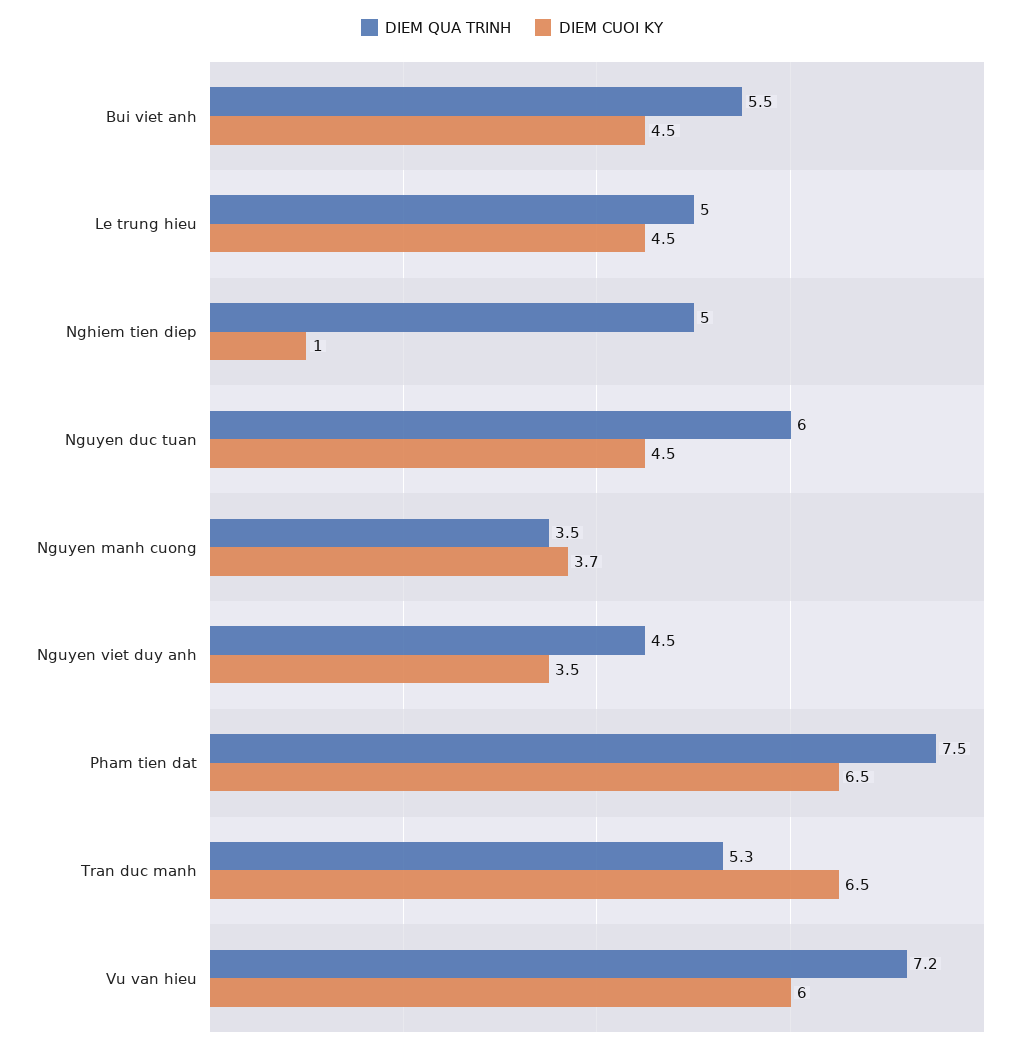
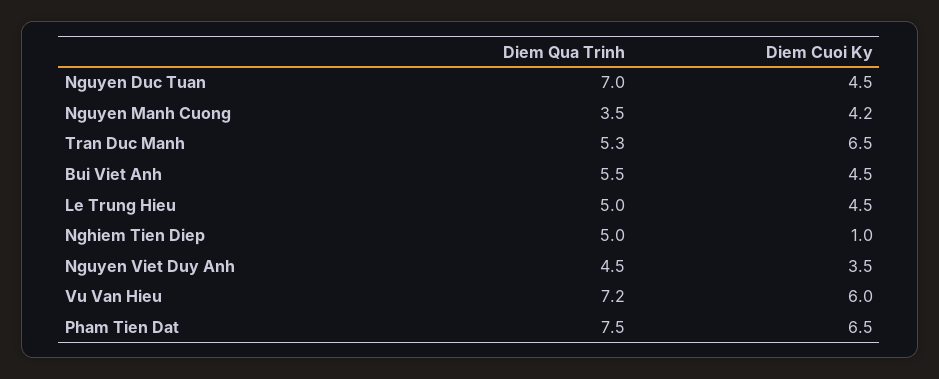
DIEM QUA TRINH, Nguyen duc tuan: 6 -> 7
DIEM CUOI KY, Nguyen manh cuong: 3.7 -> 4.2

